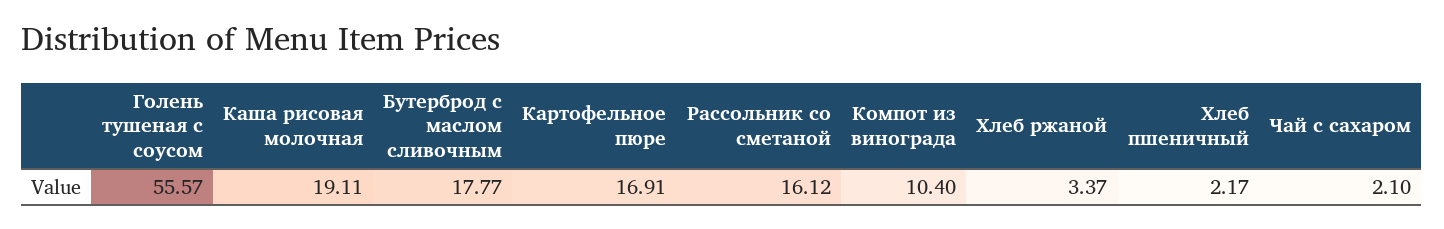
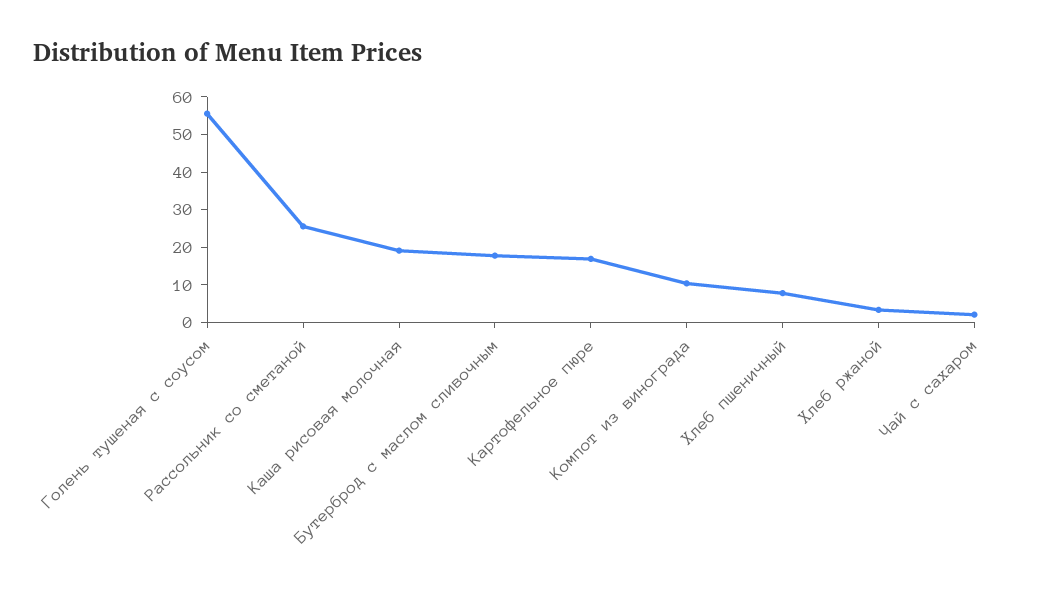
Рассольник со сметаной: 16.12 -> 25
Хлеб пшеничный: 2.17 -> 7.5

